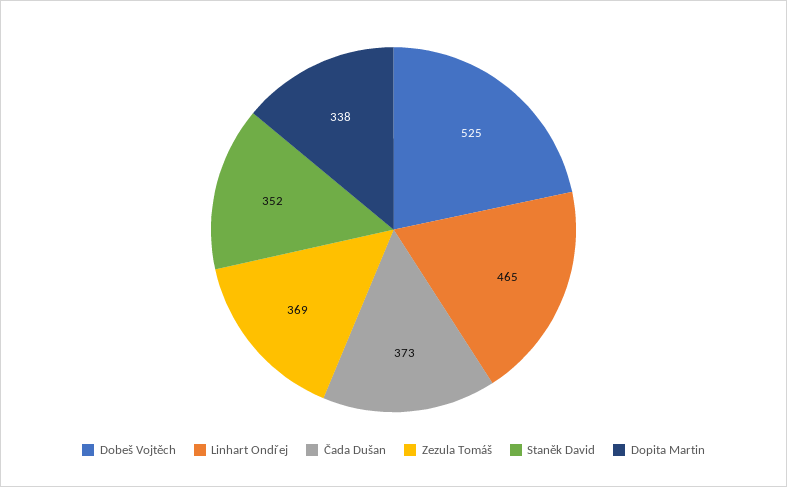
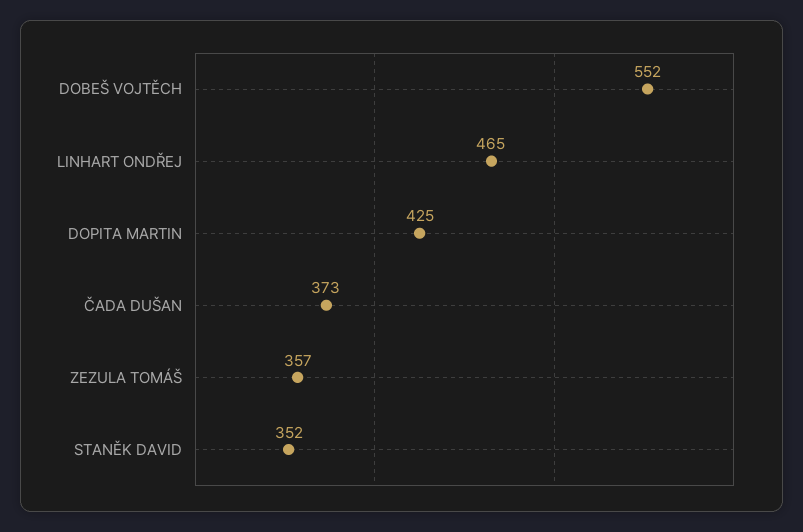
Dobeš Vojtěch: 525 -> 552
Zezula Tomáš: 369 -> 357
Dopita Martin: 338 -> 425

